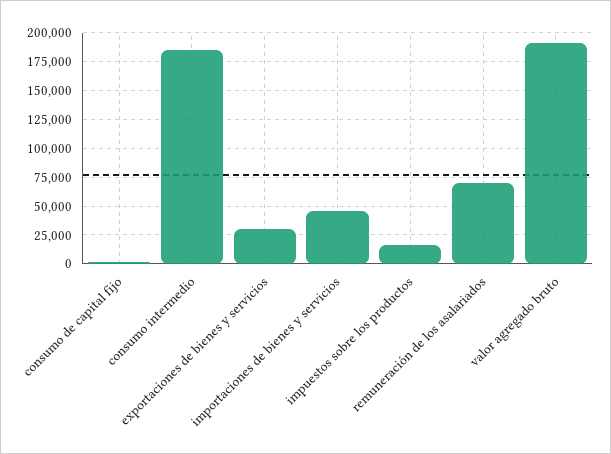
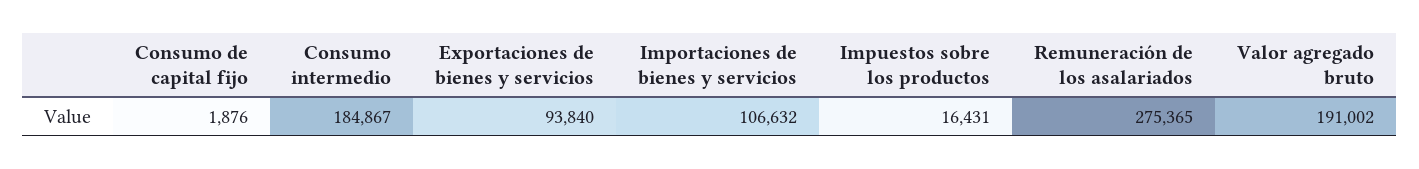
exportaciones de bienes y servicios: 25000 -> 93840
importaciones de bienes y servicios: 50000 -> 106632
remuneración de los asalariados: 75000 -> 275365

